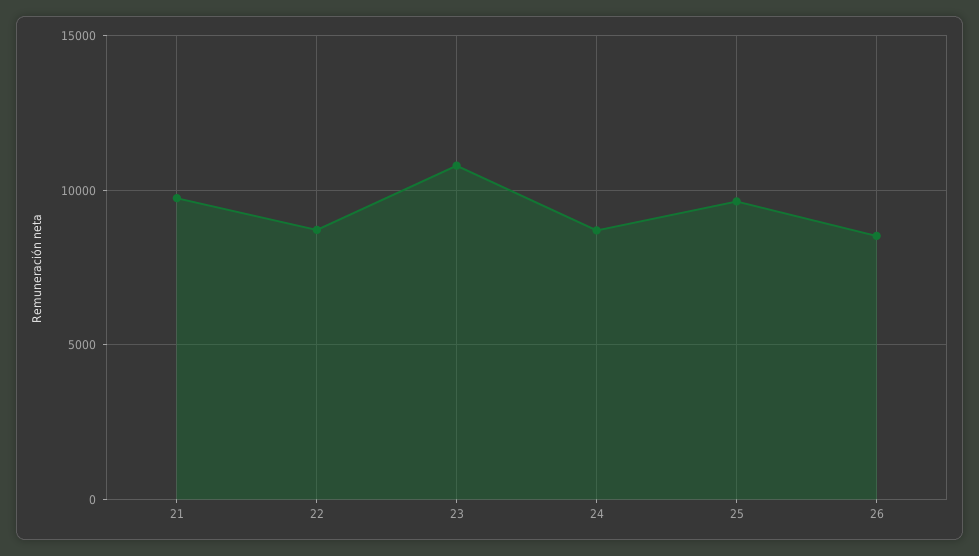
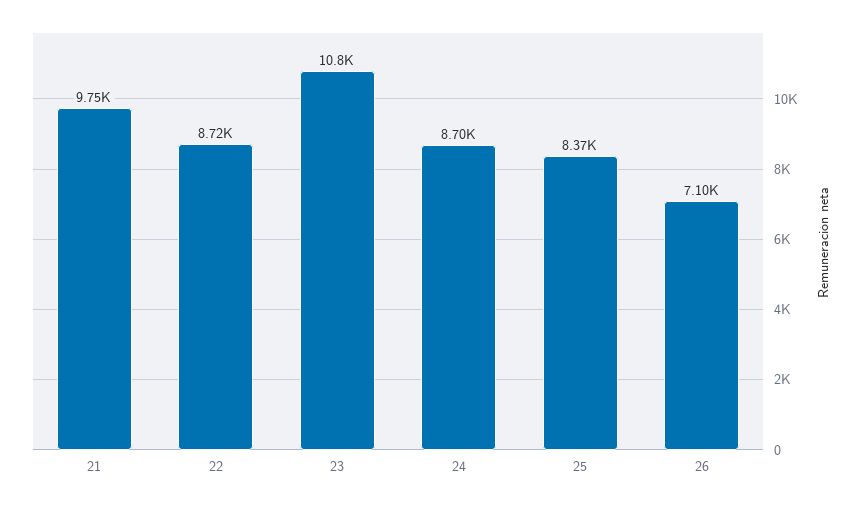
25: 9500 -> 8370
26: 8500 -> 7100

